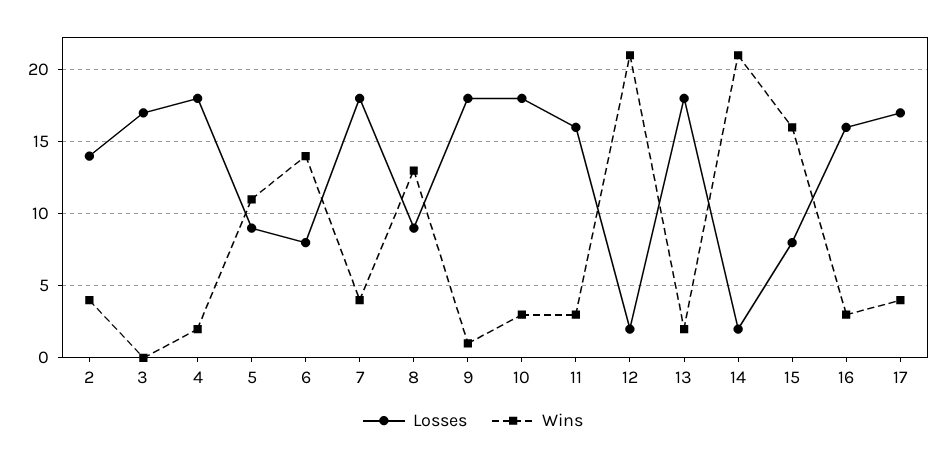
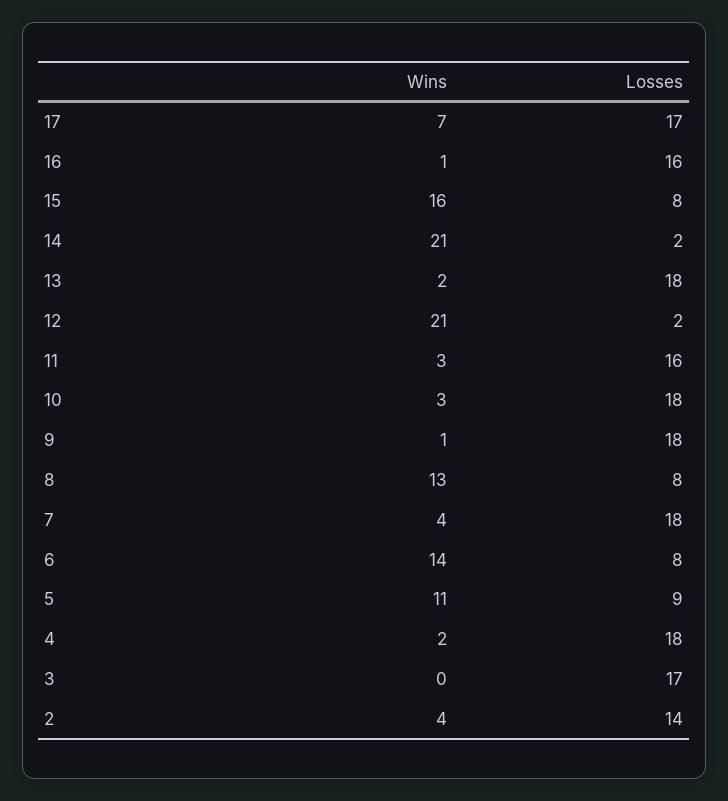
Losses, 8: 9 -> 8
Wins, 16: 3 -> 1
Wins, 17: 4 -> 7

